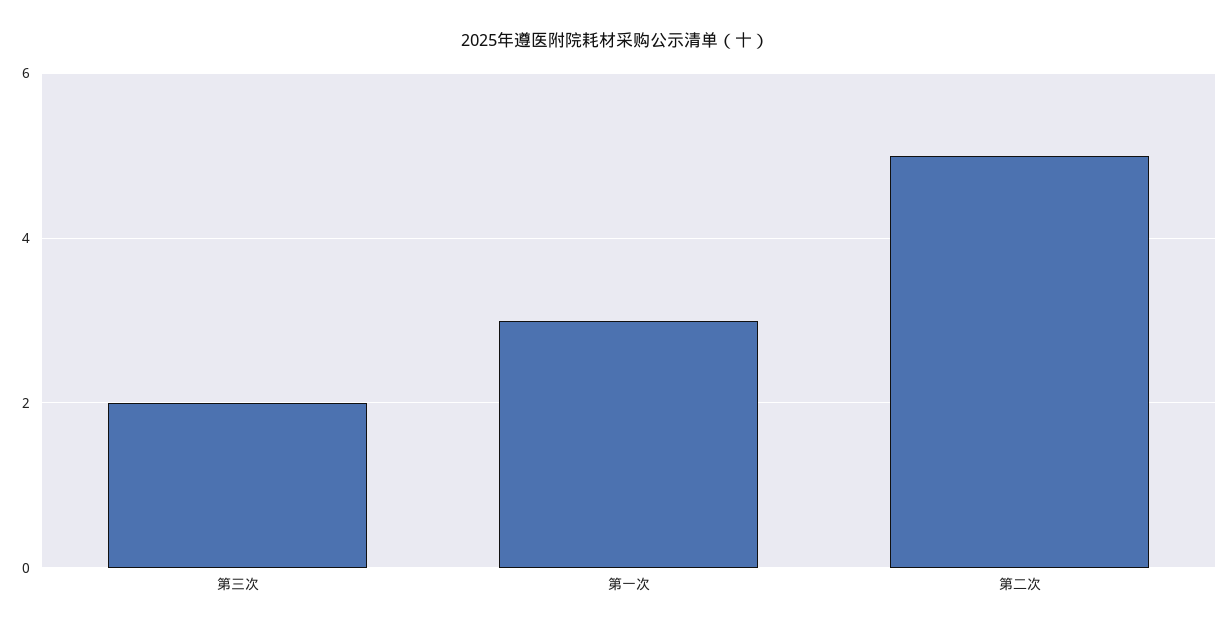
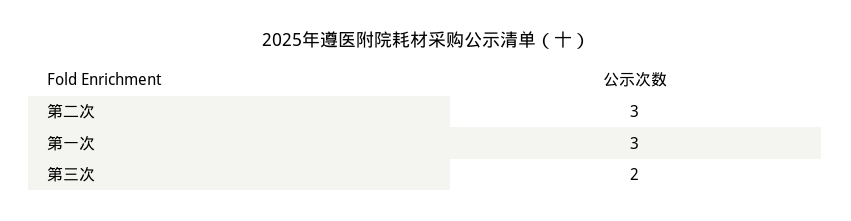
第二次: 5 -> 3

